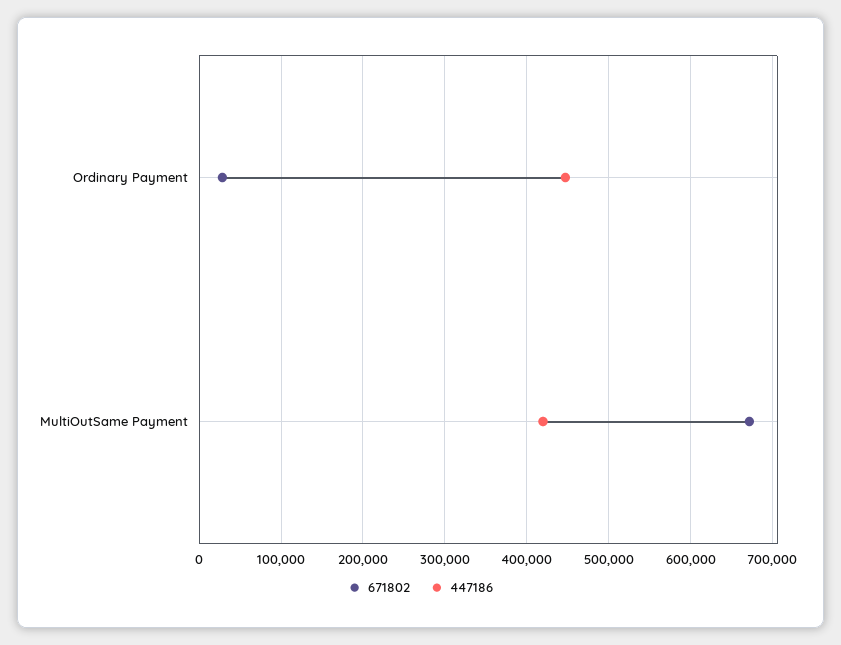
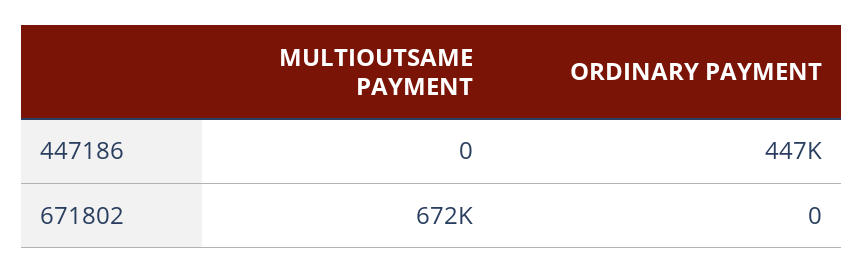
671802, Ordinary Payment: 30000 -> 0
447186, MultiOutSame Payment: 420000 -> 0

